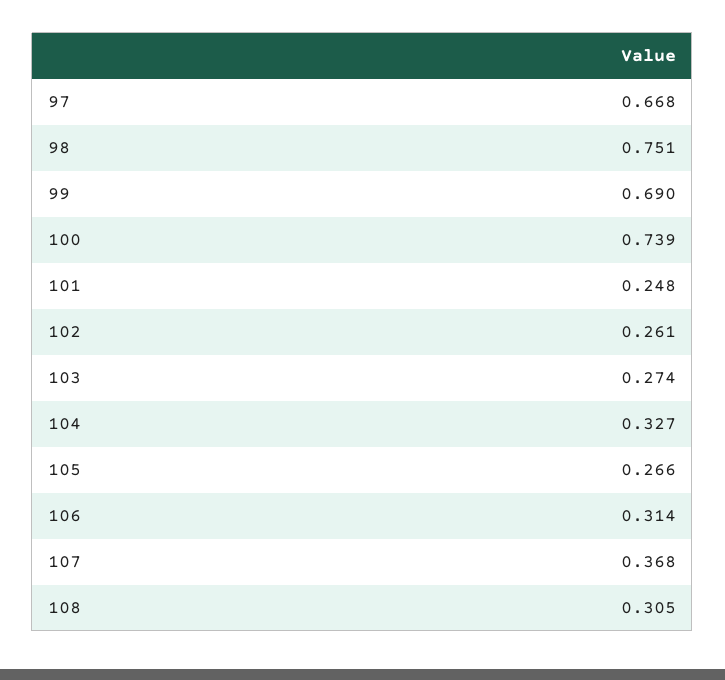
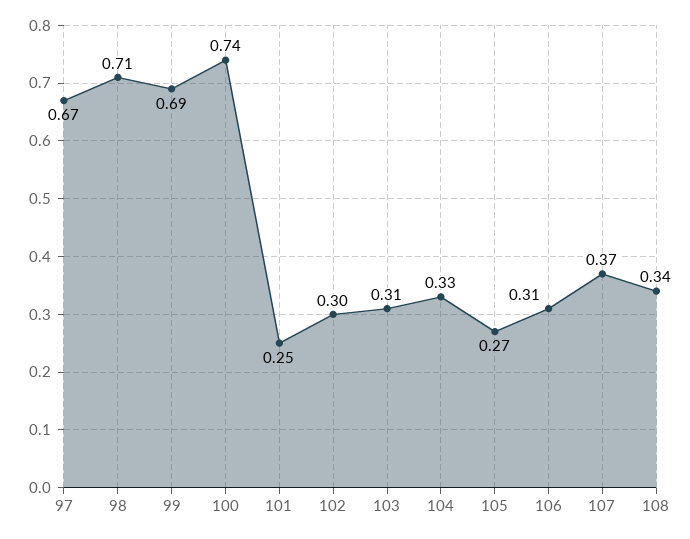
98: 0.751 -> 0.71
102: 0.261 -> 0.3
103: 0.274 -> 0.31
108: 0.305 -> 0.34

